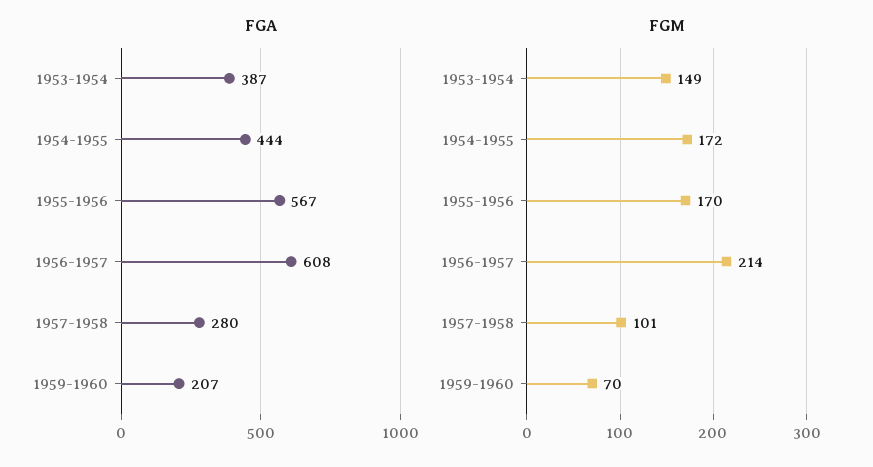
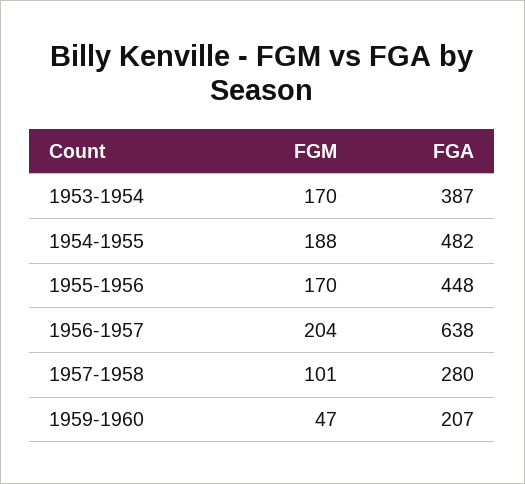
FGA, 1954-1955: 444 -> 482
FGA, 1955-1956: 567 -> 448
FGA, 1956-1957: 608 -> 638
FGM, 1953-1954: 149 -> 170
FGM, 1954-1955: 172 -> 188
FGM, 1956-1957: 214 -> 204
FGM, 1959-1960: 70 -> 47

